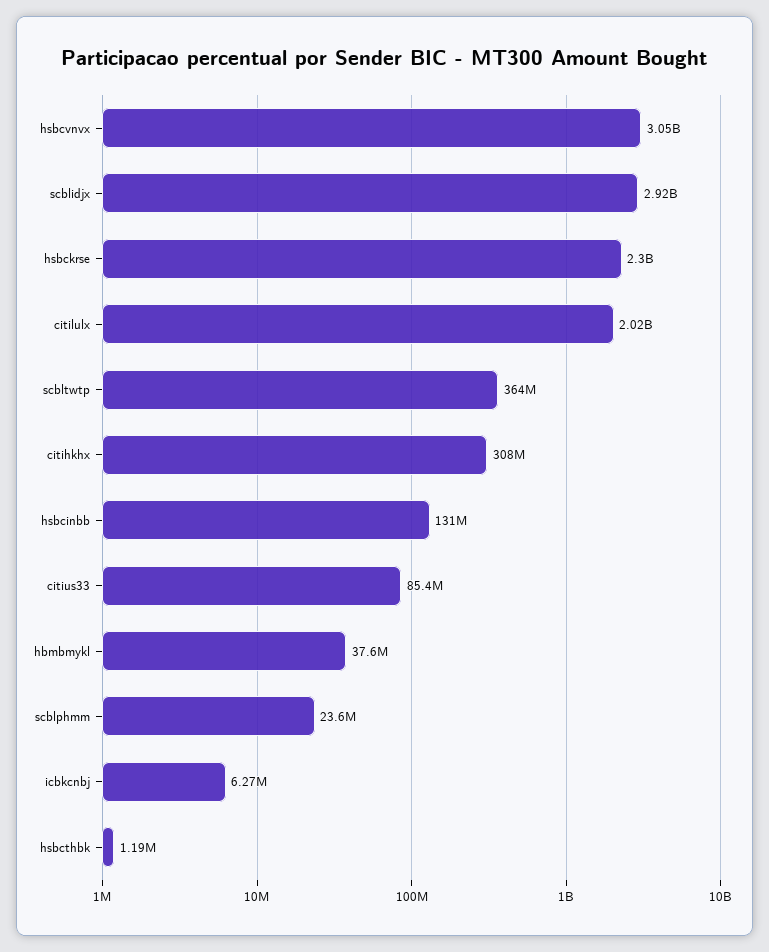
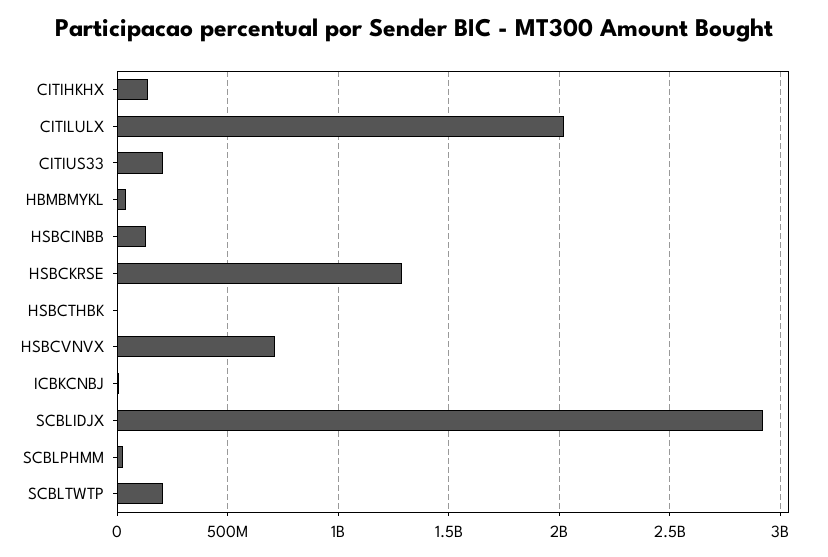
hsbcvnvx: 3050000000 -> 700000000
hsbckrse: 2300000000 -> 1300000000
scbltwtp: 364000000 -> 200000000
citihkhx: 308000000 -> 150000000
citius33: 85400000 -> 200000000

